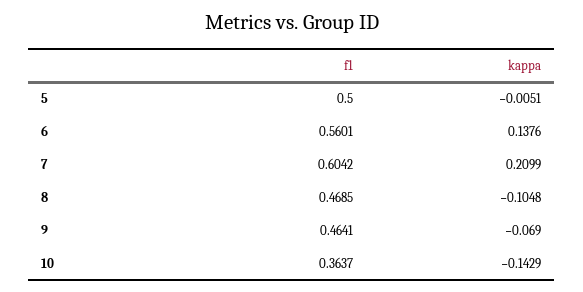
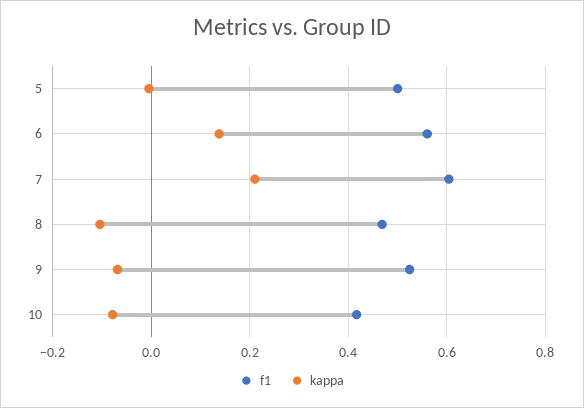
f1, 9: 0.4641 -> 0.52
f1, 10: 0.3637 -> 0.42
kappa, 10: -0.1429 -> -0.08

